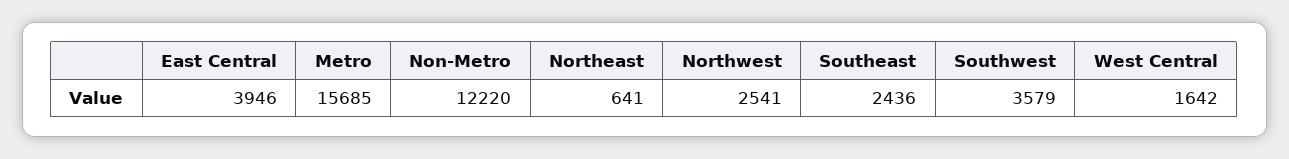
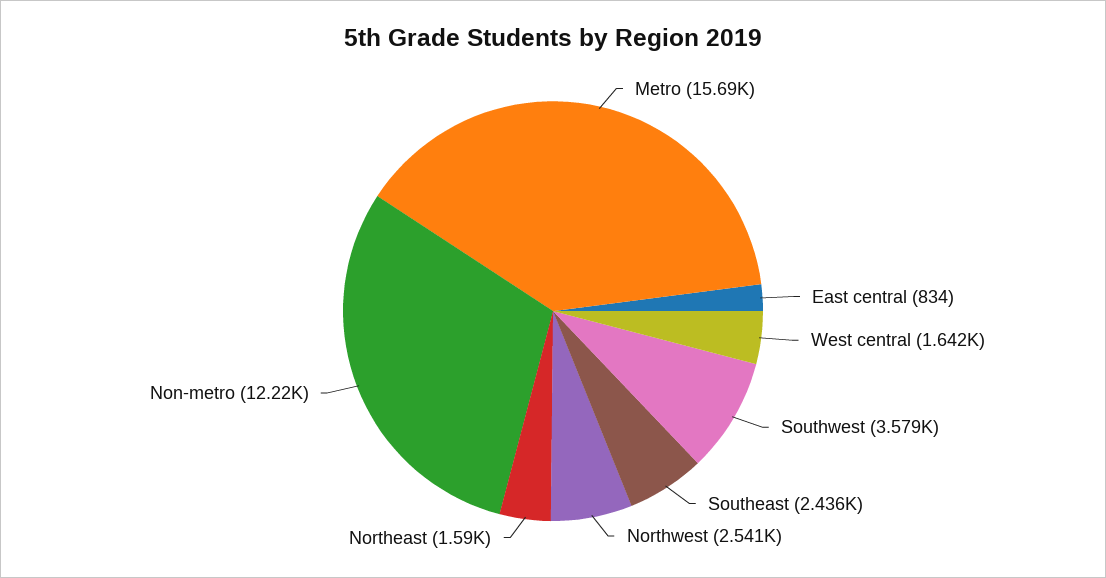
East Central: 3946 -> 834
Northeast: 641 -> 1590

